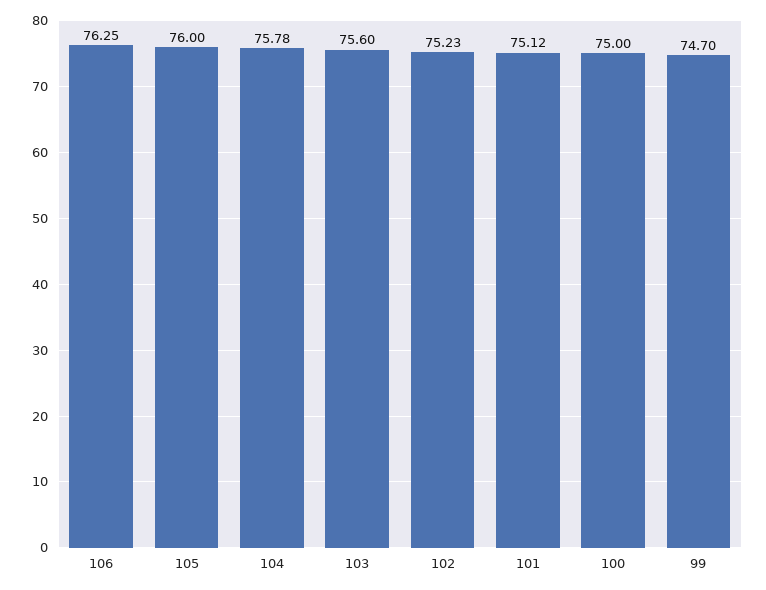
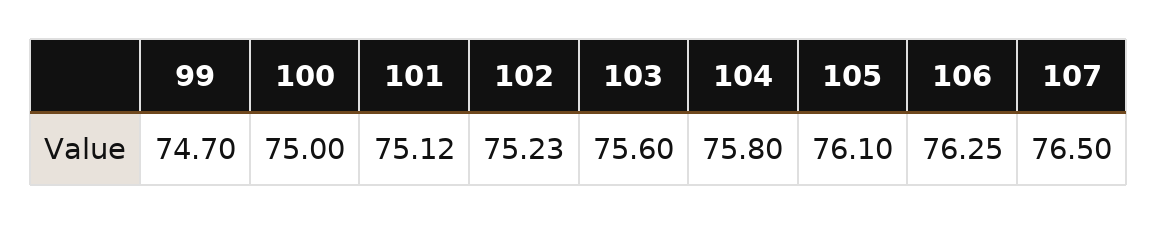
105: 76 -> 76.1
104: 75.78 -> 75.8
107: none -> 76.5

